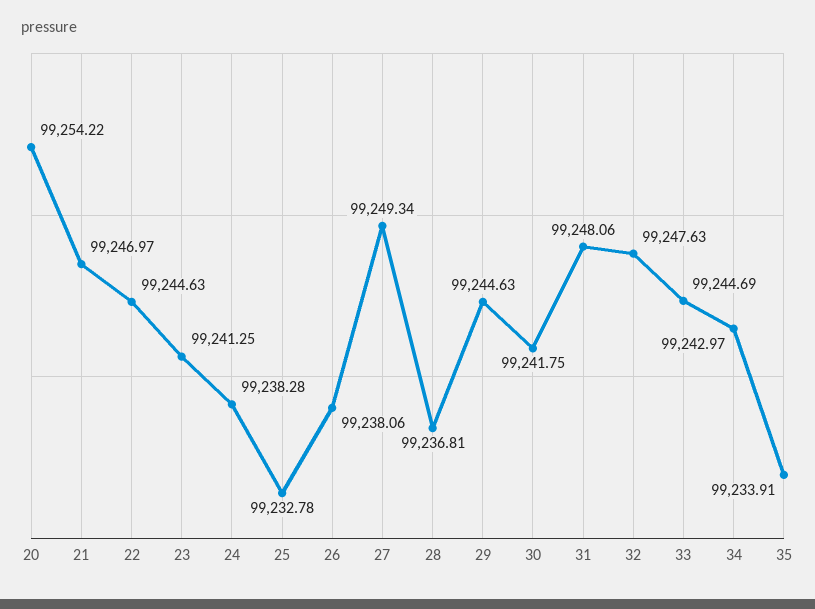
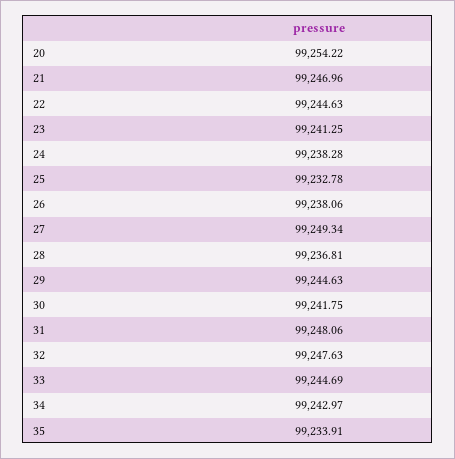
21: 99246.97 -> 99246.96

